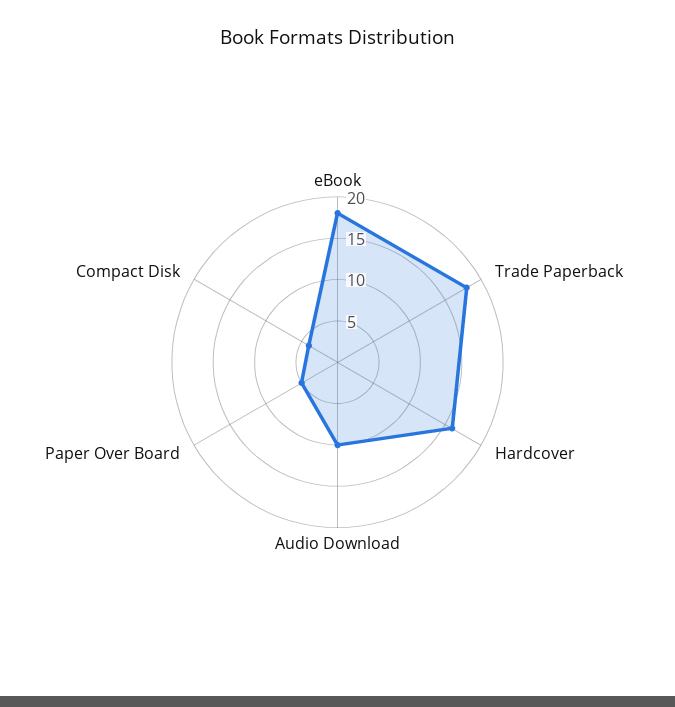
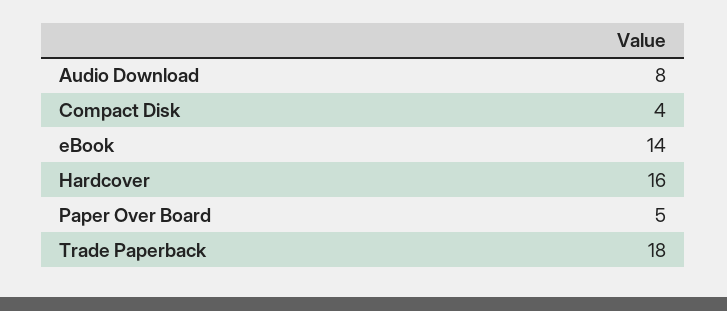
eBook: 18 -> 14
Audio Download: 10 -> 8

